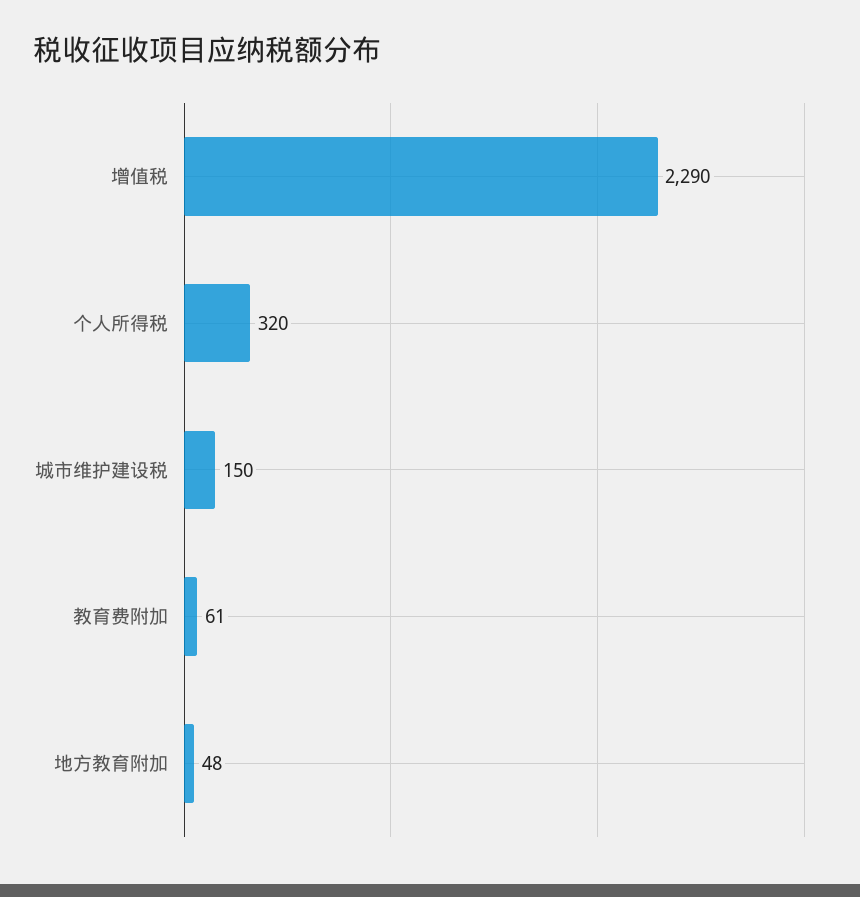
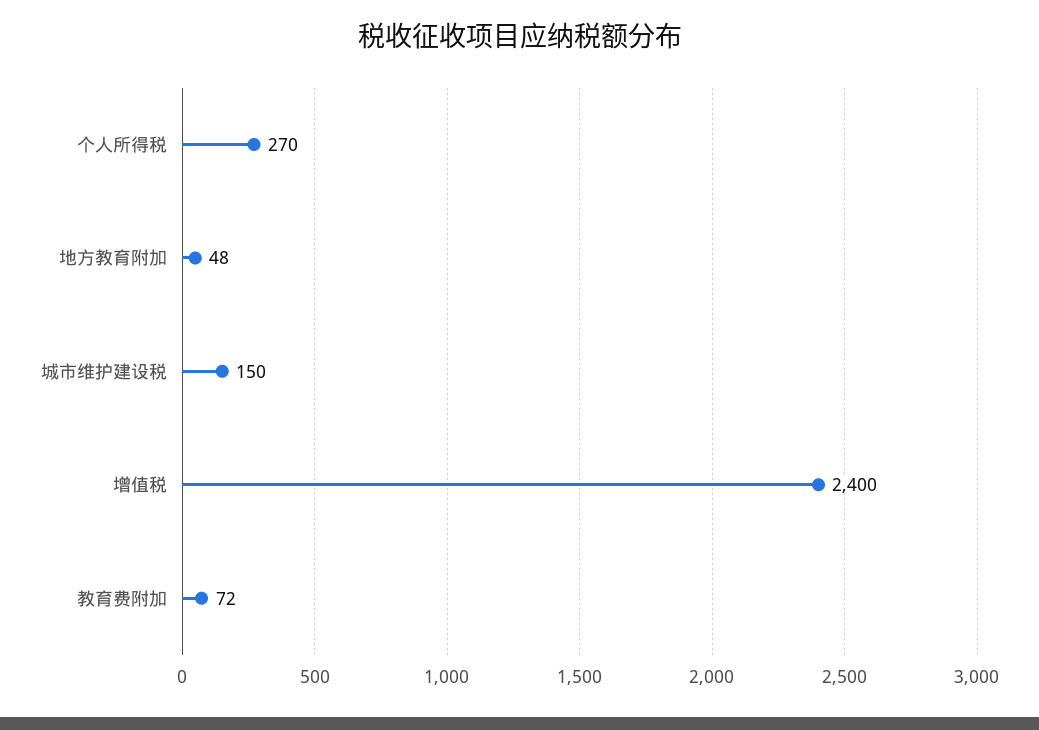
增值税: 2290 -> 2400
个人所得税: 320 -> 270
教育费附加: 61 -> 72

